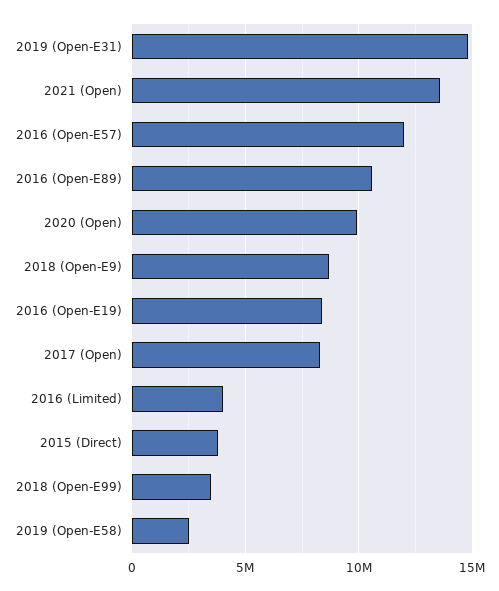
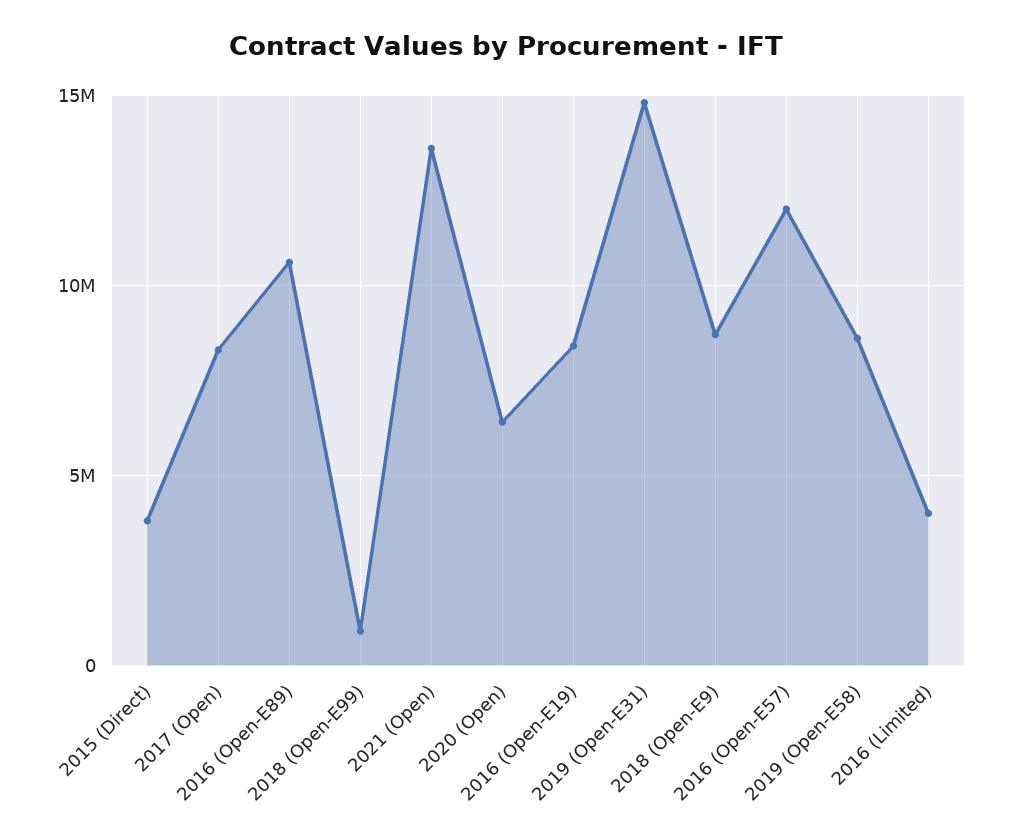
2020 (Open): 10000000 -> 6500000
2018 (Open-E99): 3500000 -> 1000000
2019 (Open-E58): 2500000 -> 8500000

